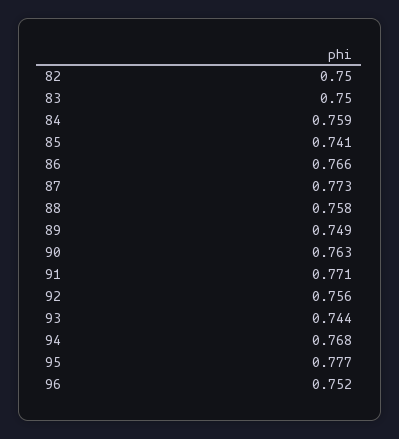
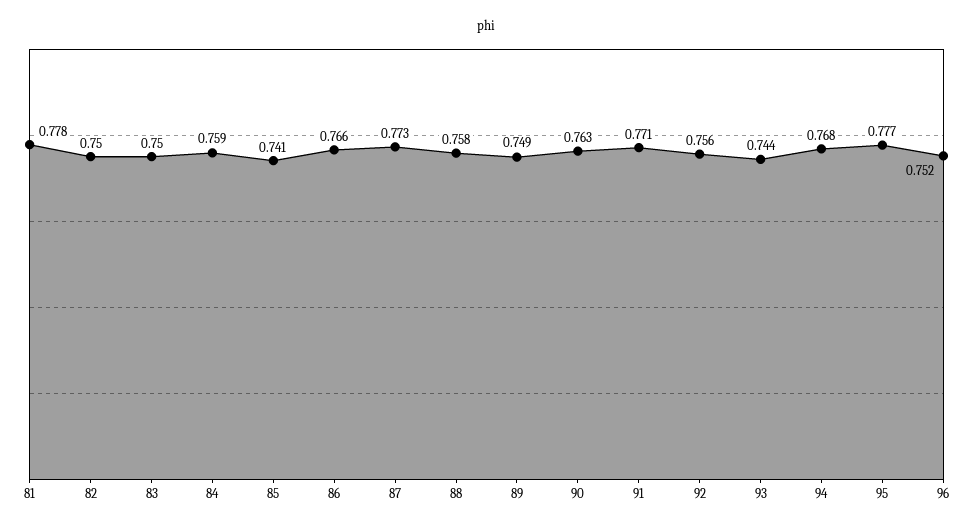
81: none -> 0.778

